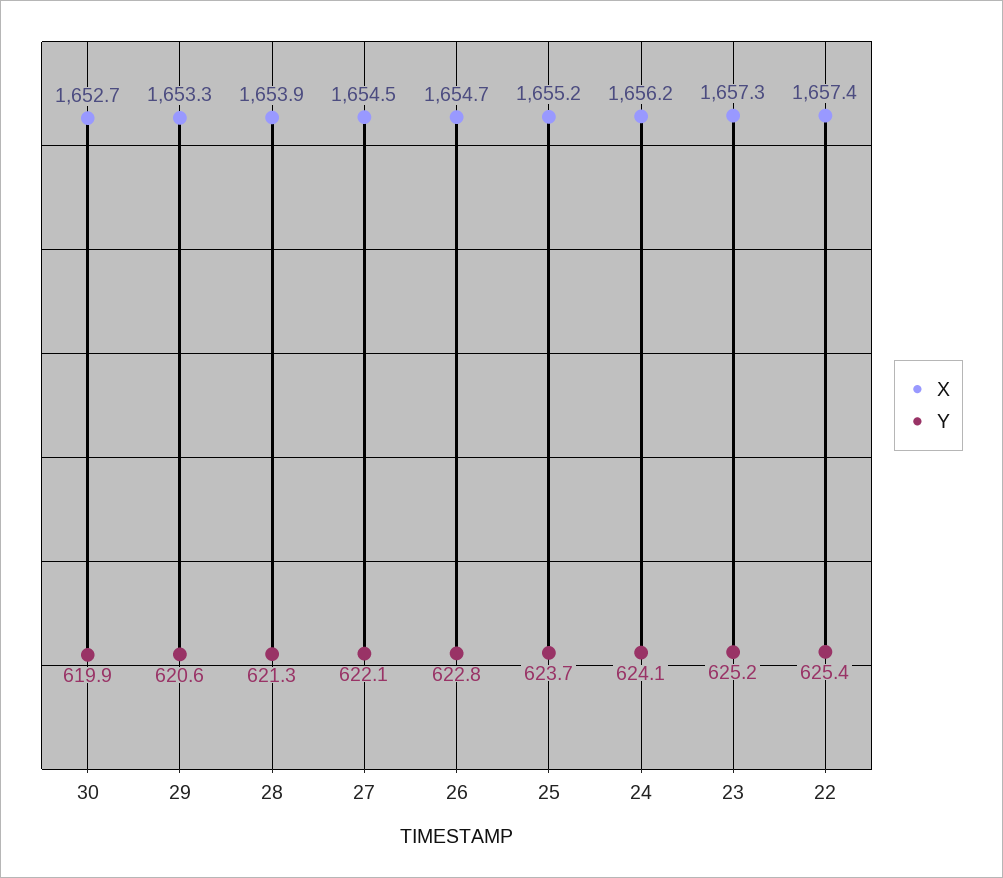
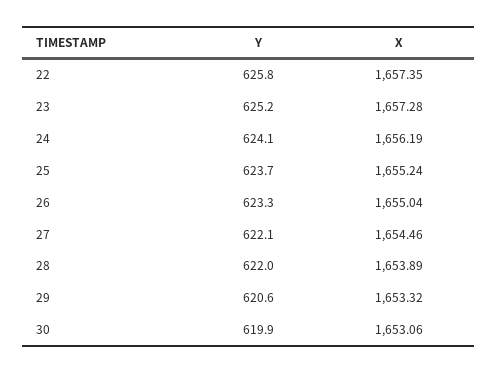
X, 30: 1652.7 -> 1653.06
Y, 28: 621.3 -> 622
X, 26: 1654.7 -> 1655.04
Y, 26: 622.8 -> 623.3
Y, 22: 625.4 -> 625.8

